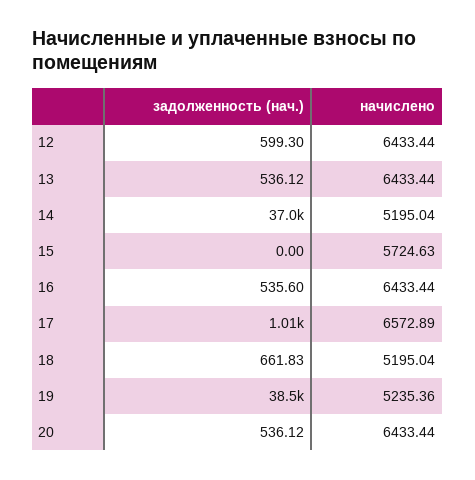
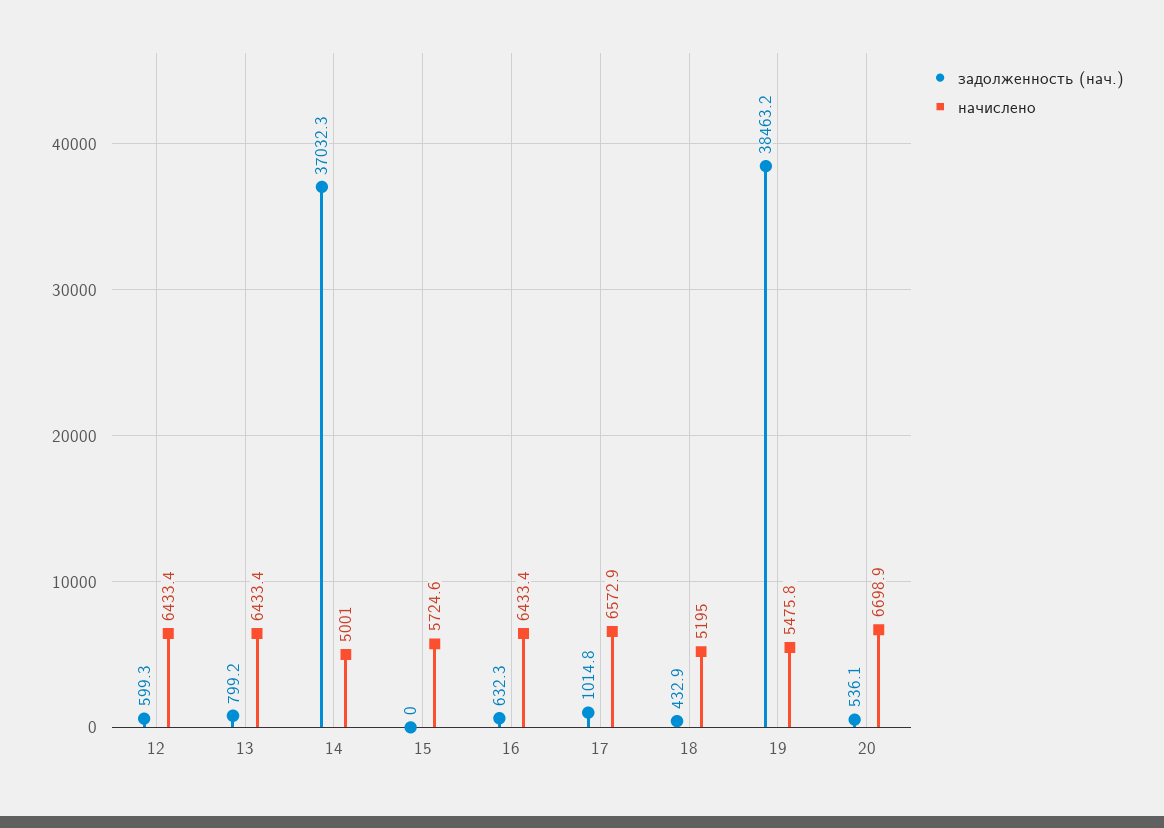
задолженность (нач.), 13: 536.12 -> 799.2
начислено, 14: 5195.04 -> 5001
задолженность (нач.), 16: 535.6 -> 632.3
задолженность (нач.), 18: 661.83 -> 432.9
начислено, 19: 5235.36 -> 5475.8
начислено, 20: 6433.44 -> 6698.9

